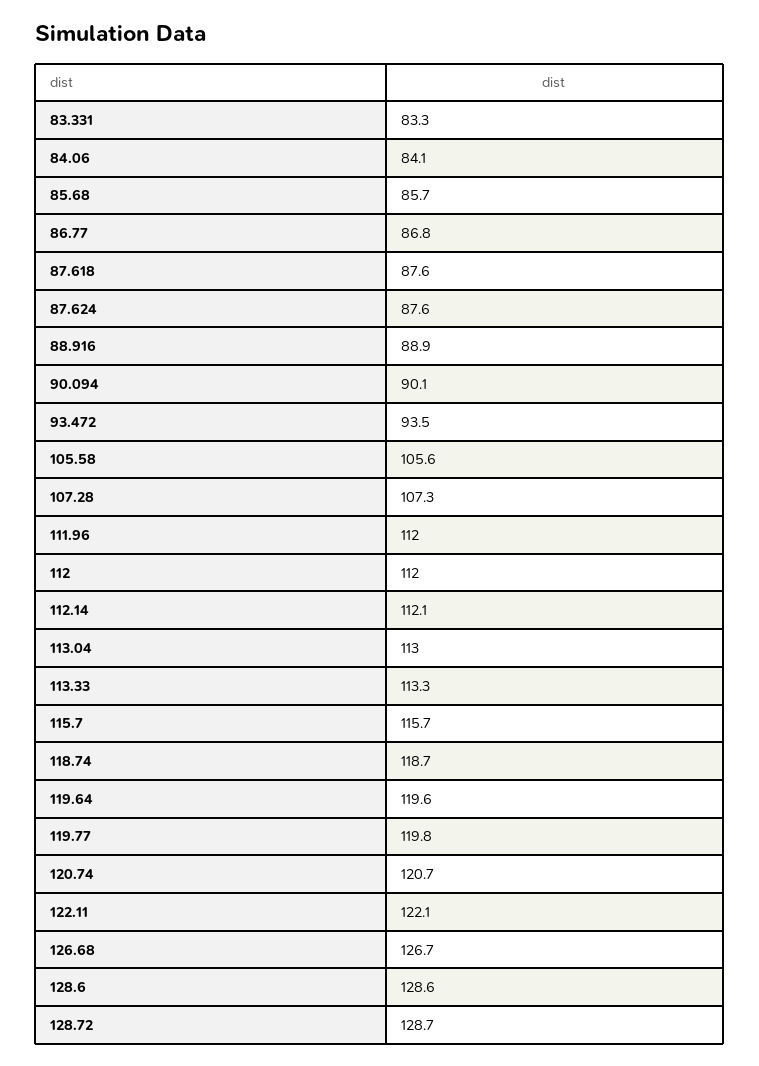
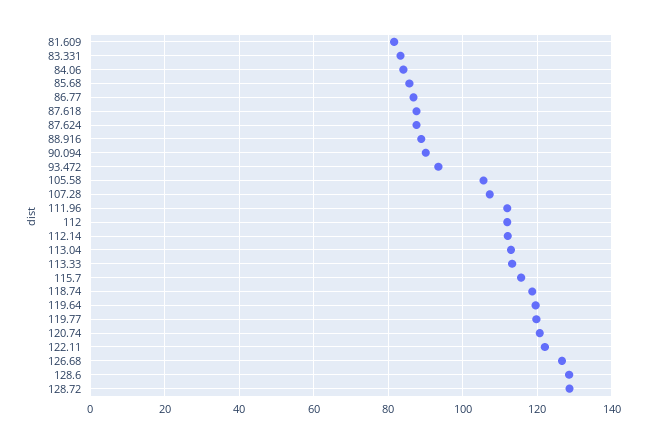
81.609: none -> 82

